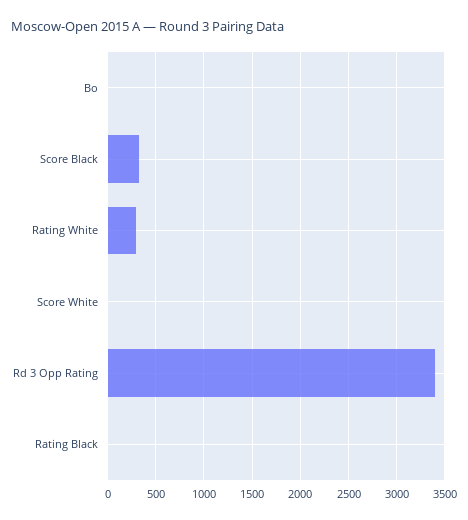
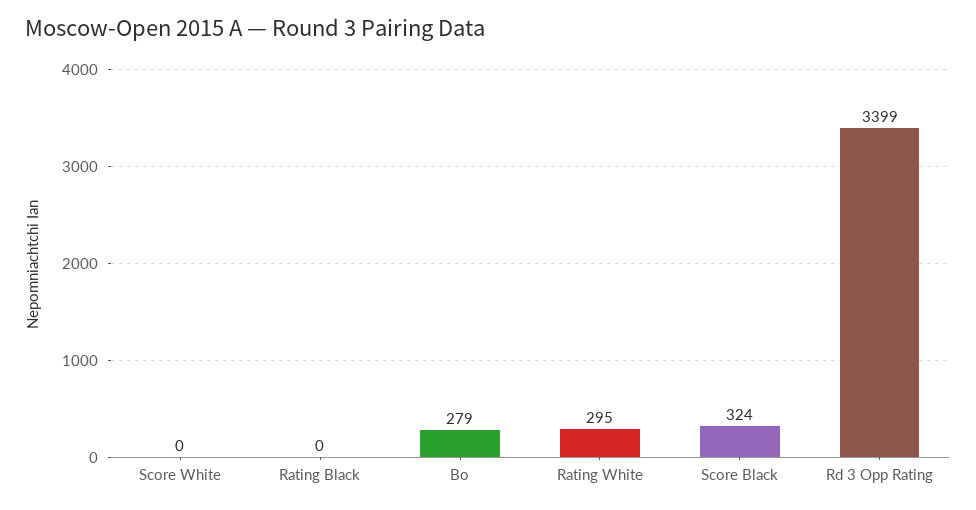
Bo: 0 -> 279

